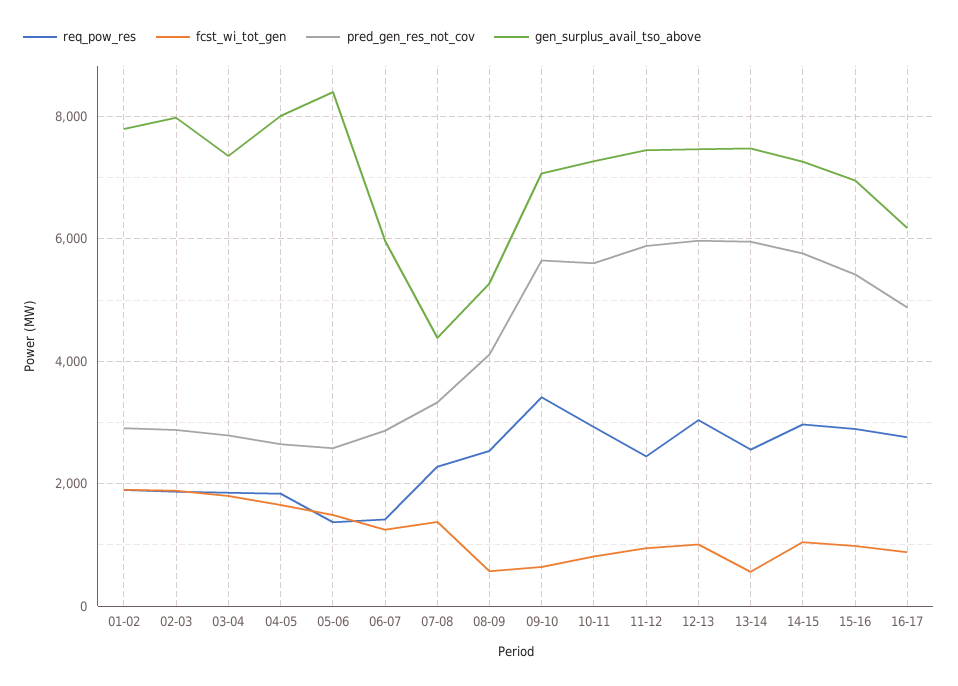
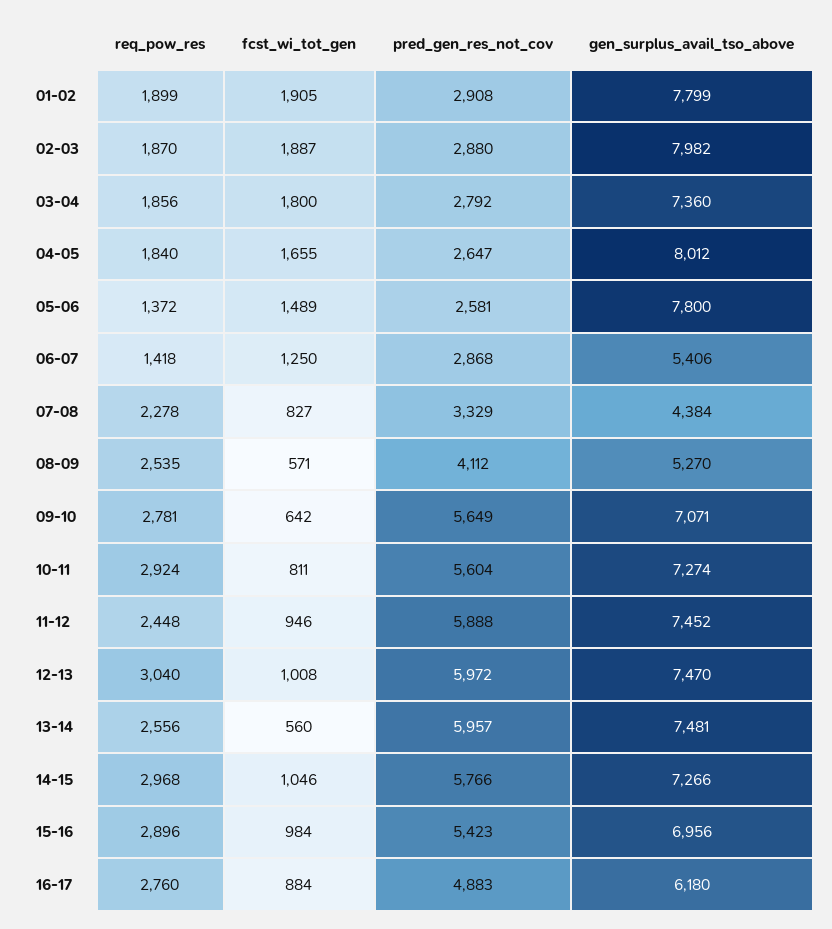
gen_surplus_avail_tso_above, 05-06: 8400 -> 7800
gen_surplus_avail_tso_above, 06-07: 6000 -> 5406
fcst_wi_tot_gen, 07-08: 1400 -> 827
req_pow_res, 09-10: 3400 -> 2781

